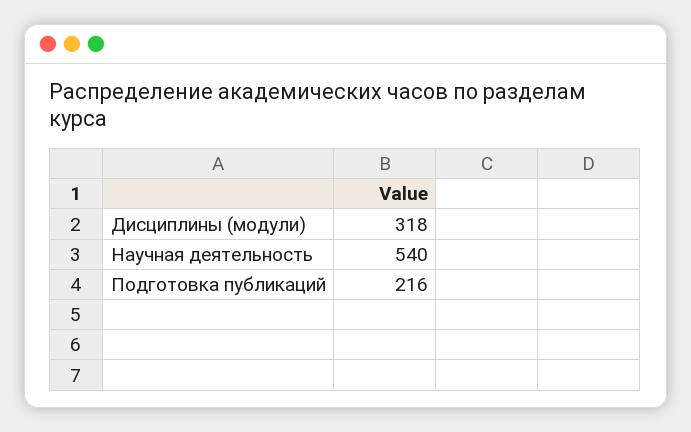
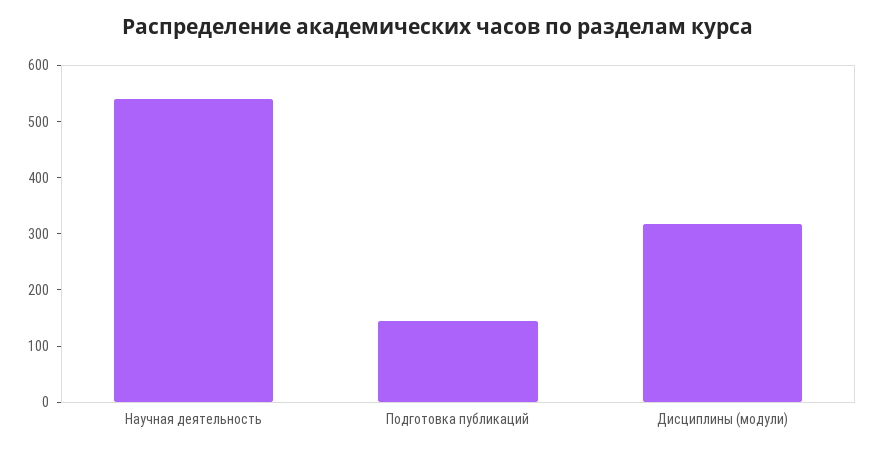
Подготовка публикаций: 216 -> 140

